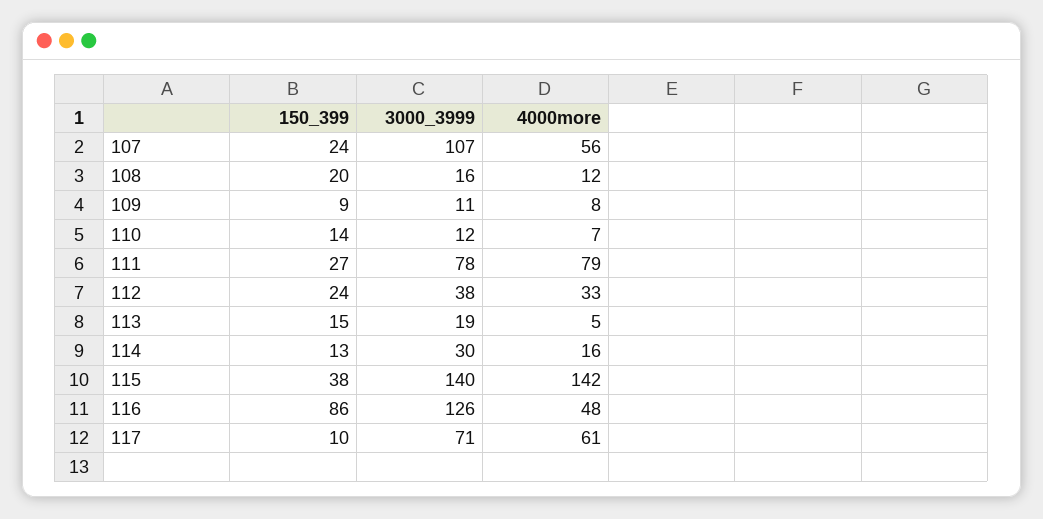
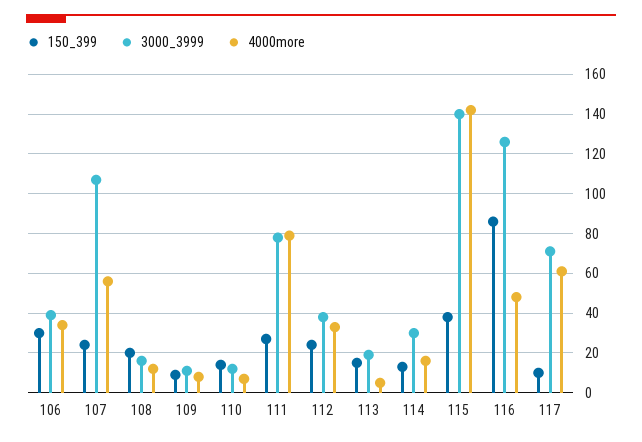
150_399, 106: none -> 30
3000_3999, 106: none -> 40
4000more, 106: none -> 35

